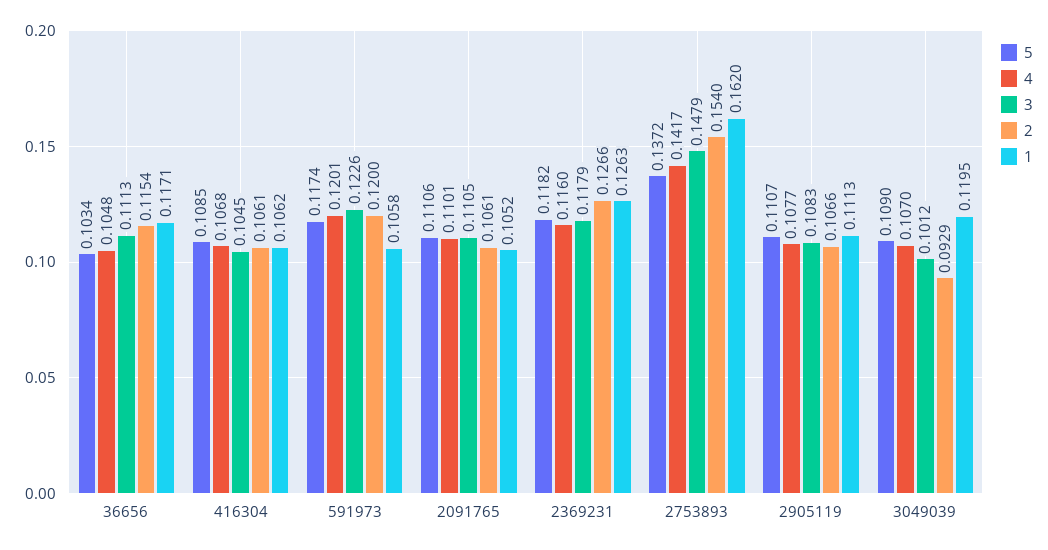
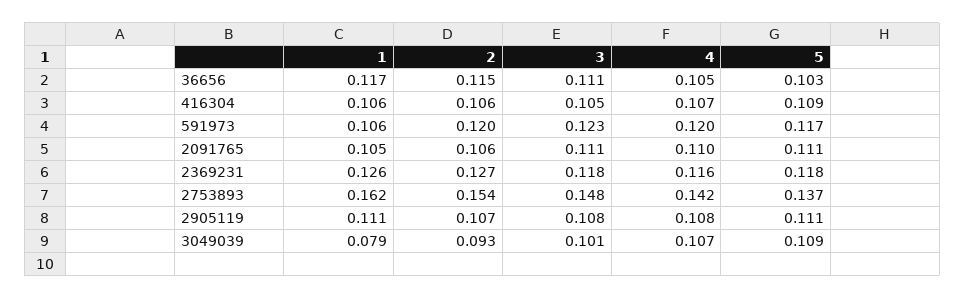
1, 3049039: 0.1195 -> 0.079

